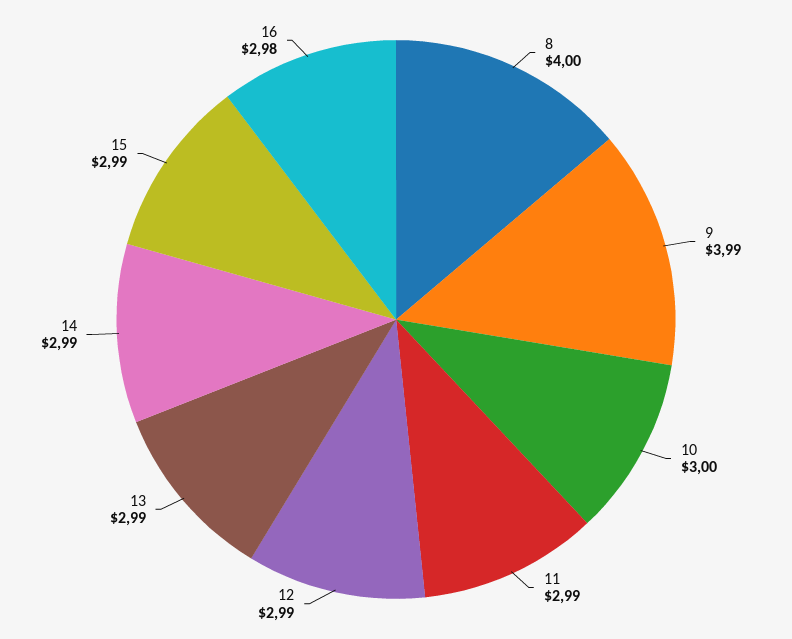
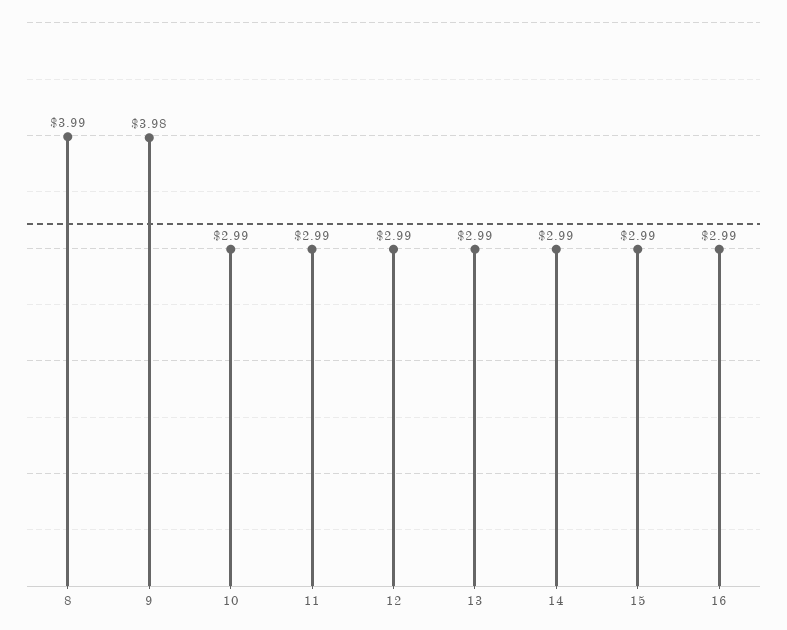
8: 4 -> 3.99
9: 3.99 -> 3.98
10: 3 -> 2.99
16: 2.98 -> 2.99

